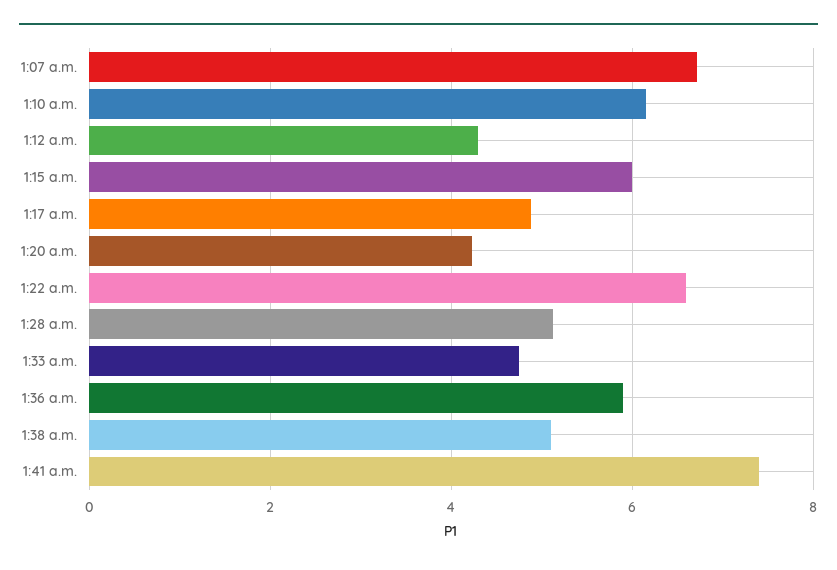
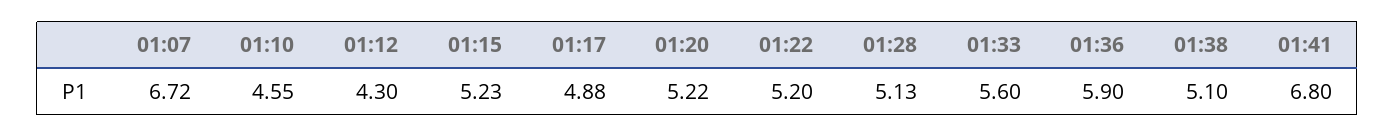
1:10 a.m.: 6.2 -> 4.55
1:15 a.m.: 6 -> 5.23
1:20 a.m.: 4.2 -> 5.22
1:22 a.m.: 6.6 -> 5.2
1:33 a.m.: 4.8 -> 5.6
1:41 a.m.: 7.4 -> 6.8

